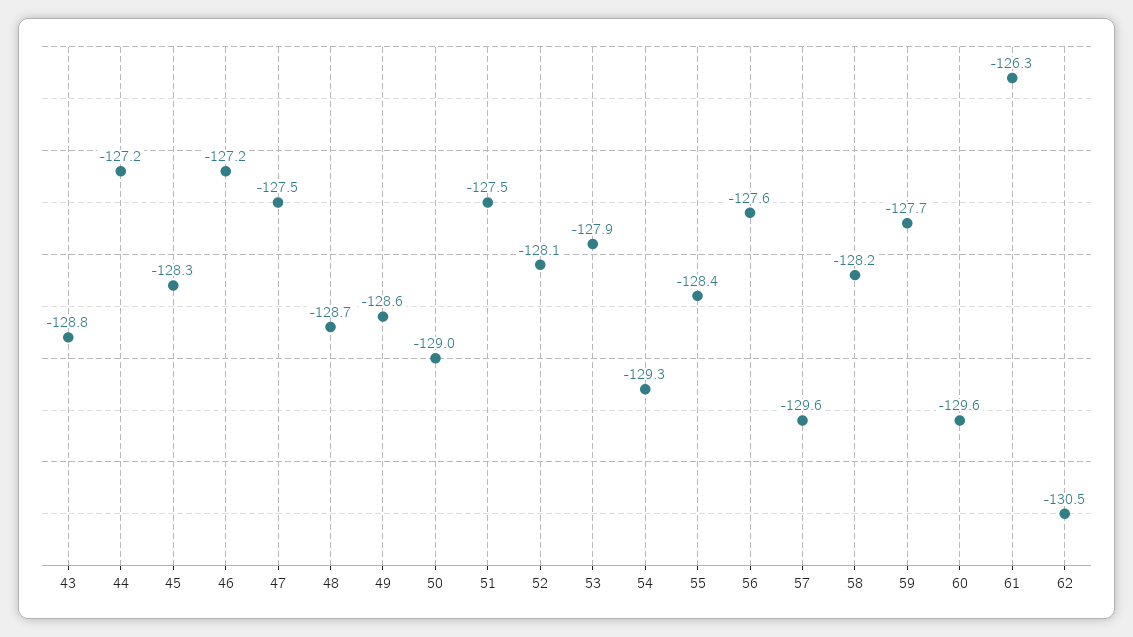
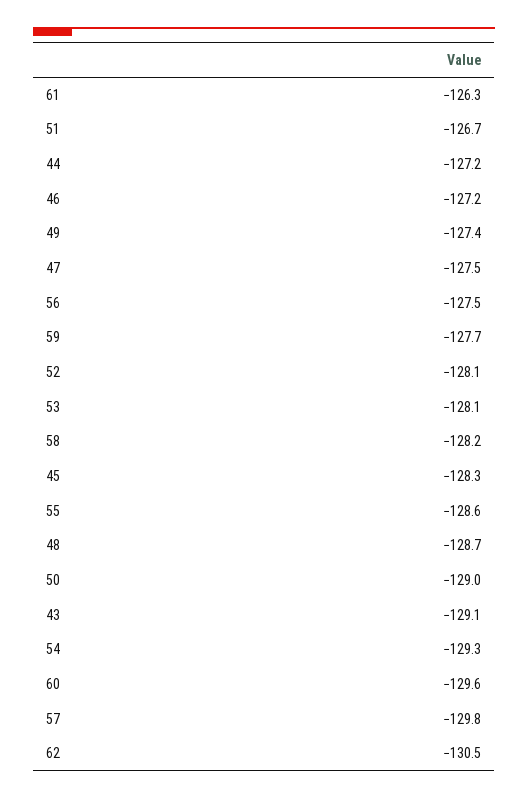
43: -128.8 -> -129.1
49: -128.6 -> -127.4
51: -127.5 -> -126.7
53: -127.9 -> -128.1
55: -128.4 -> -128.6
56: -127.6 -> -127.5
57: -129.6 -> -129.8

